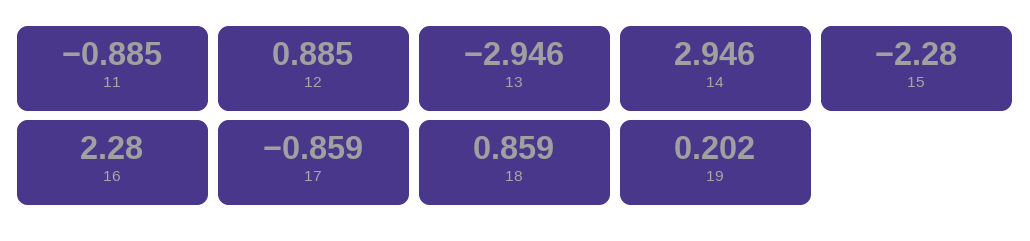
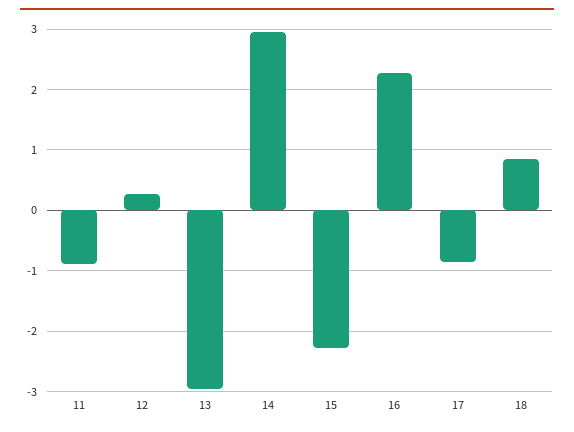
12: 0.885 -> 0.3
19: 0.202 -> none

